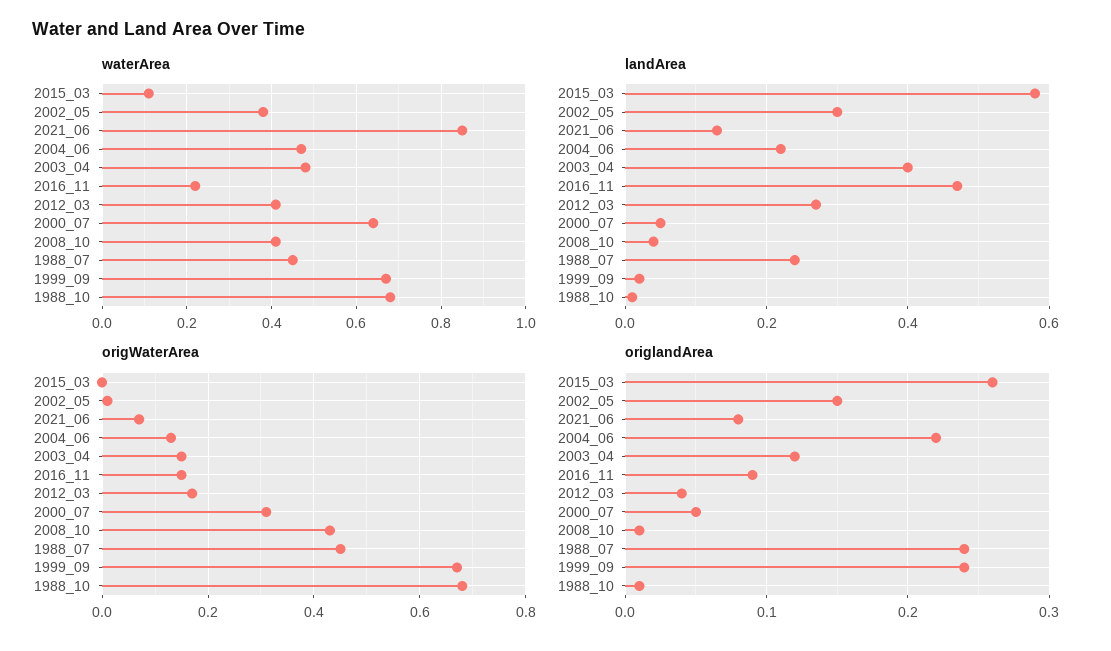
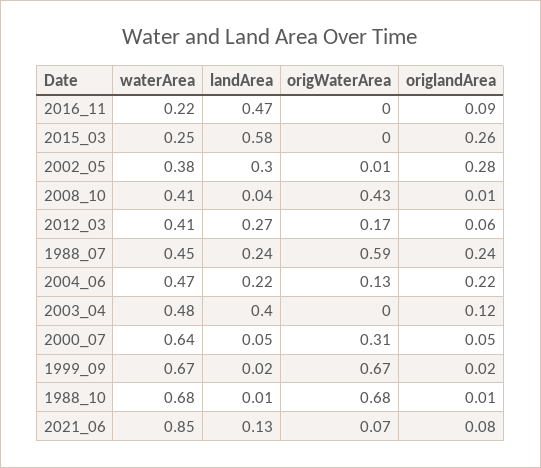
waterArea, 2015_03: 0.1 -> 0.25
origWaterArea, 2003_04: 0.15 -> 0
origWaterArea, 2016_11: 0.15 -> 0
origWaterArea, 1988_07: 0.45 -> 0.59
origlandArea, 2002_05: 0.15 -> 0.28
origlandArea, 2012_03: 0.04 -> 0.06
origlandArea, 1999_09: 0.24 -> 0.02

